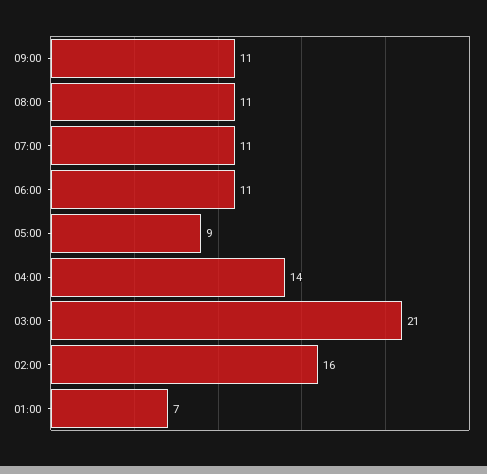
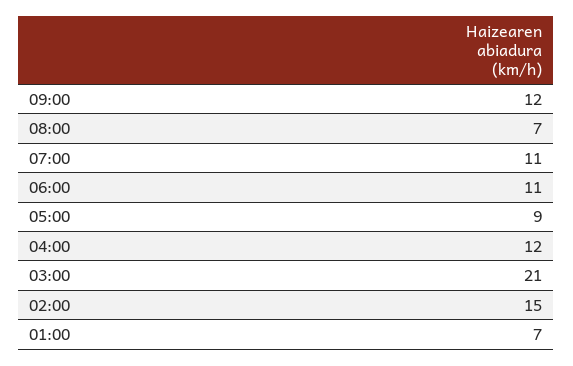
09:00: 11 -> 12
08:00: 11 -> 7
04:00: 14 -> 12
02:00: 16 -> 15

